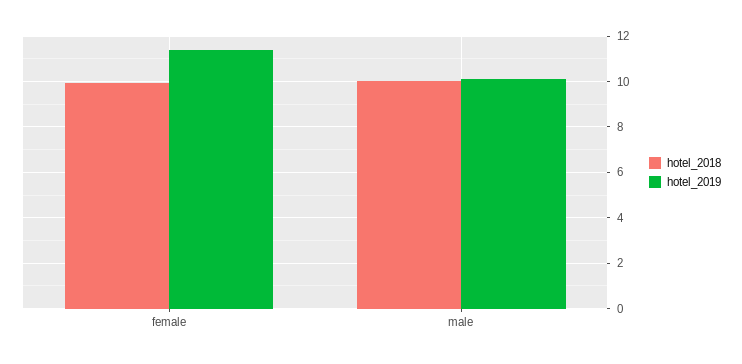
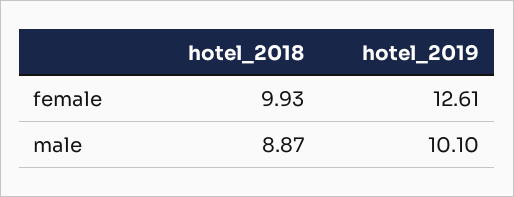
hotel_2019, female: 11.5 -> 12.61
hotel_2018, male: 10 -> 8.87

